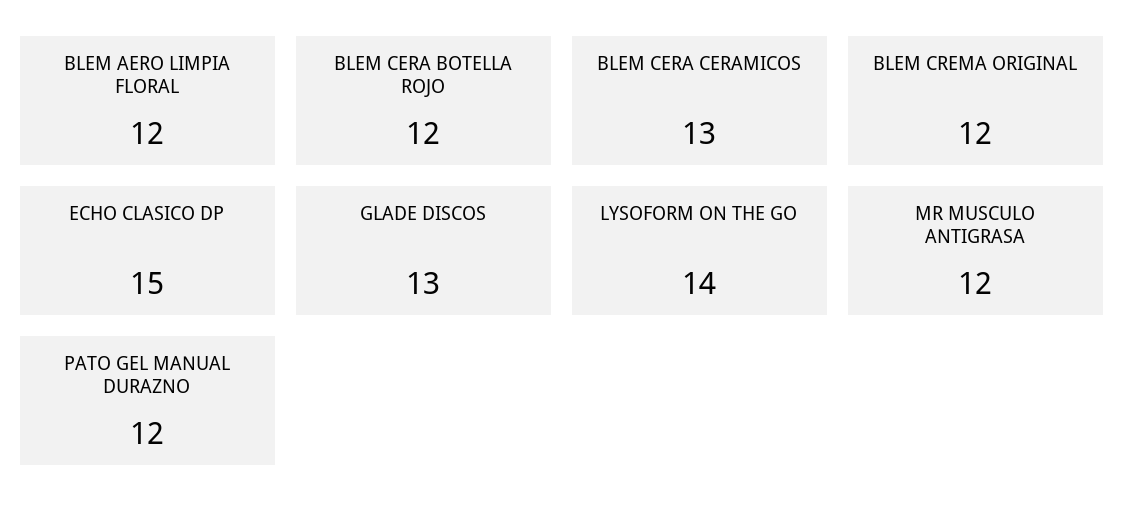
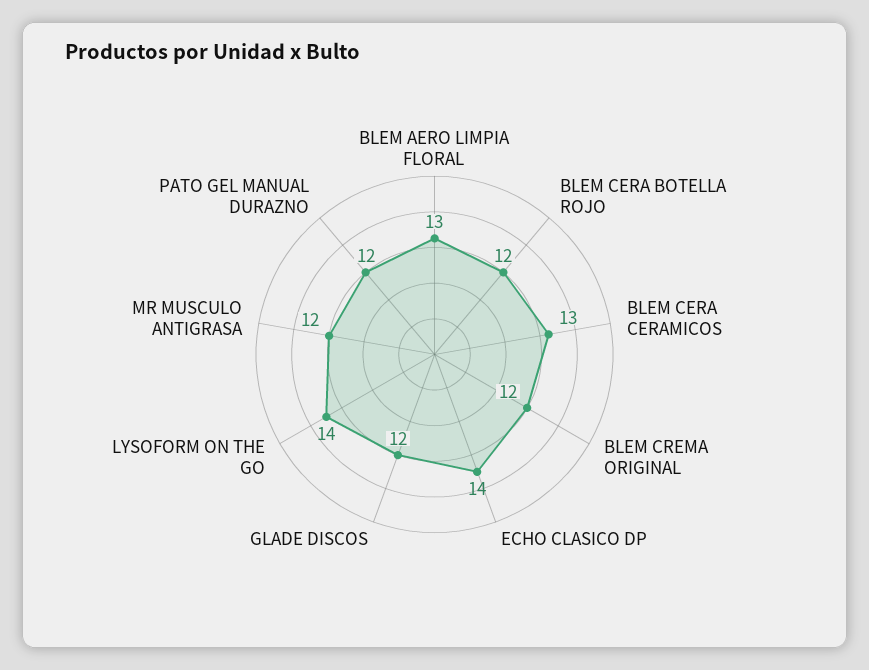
BLEM AERO LIMPIA FLORAL: 12 -> 13
ECHO CLASICO DP: 15 -> 14
GLADE DISCOS: 13 -> 12

